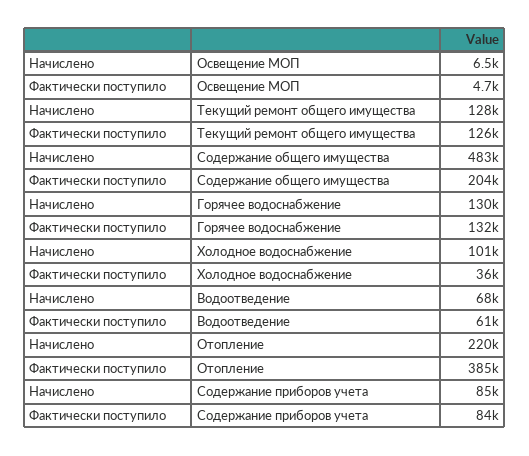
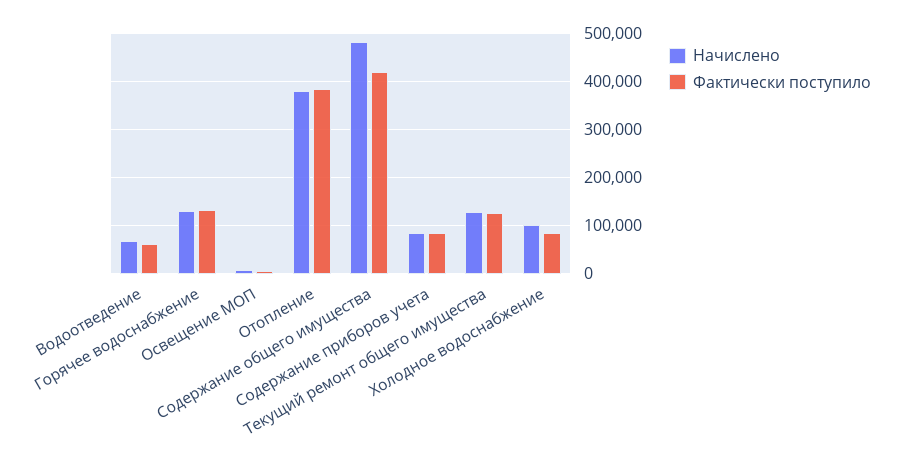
Фактически поступило, Содержание общего имущества: 204000 -> 420000
Фактически поступило, Холодное водоснабжение: 36000 -> 80000
Начислено, Отопление: 220000 -> 380000

